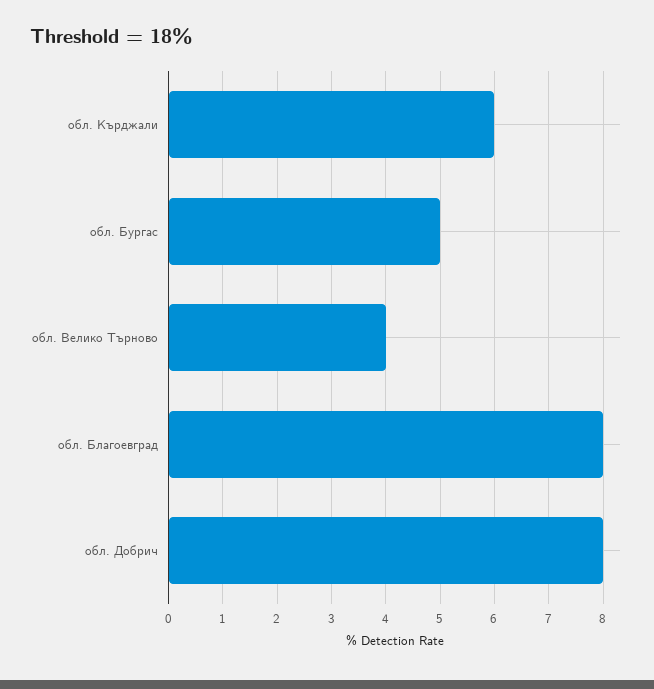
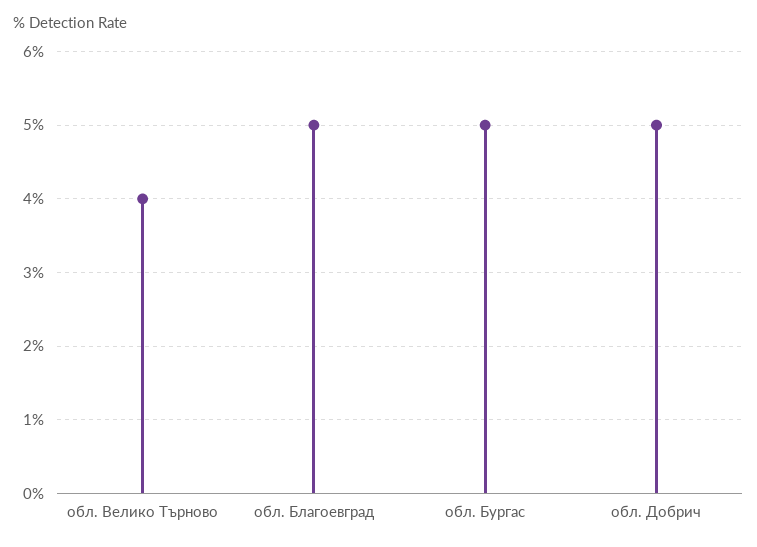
обл. Кърджали: 6 -> none
обл. Благоевград: 8 -> 5
обл. Добрич: 8 -> 5

